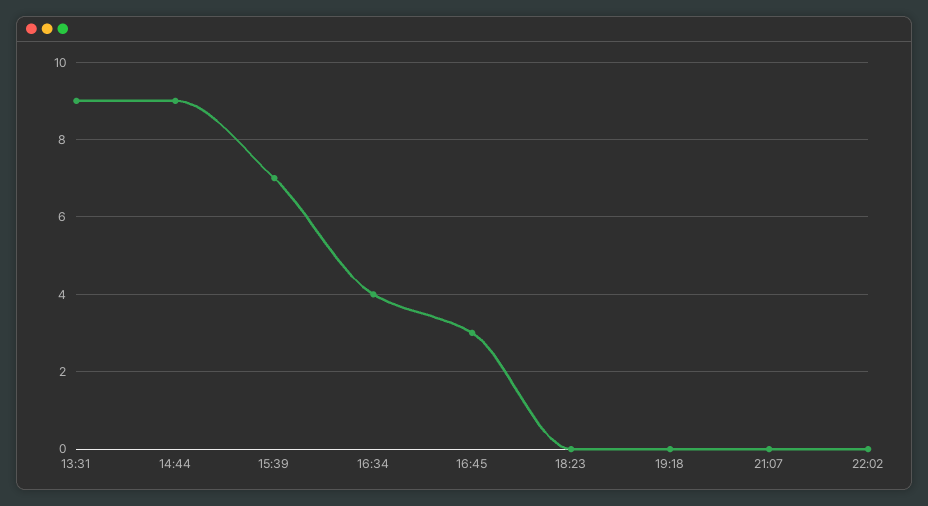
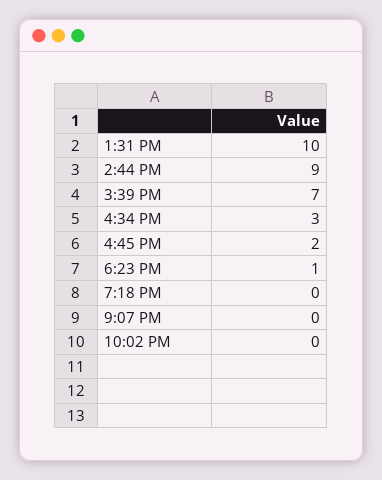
13:31: 9 -> 10
16:34: 4 -> 3
16:45: 3 -> 2
18:23: 0 -> 1

